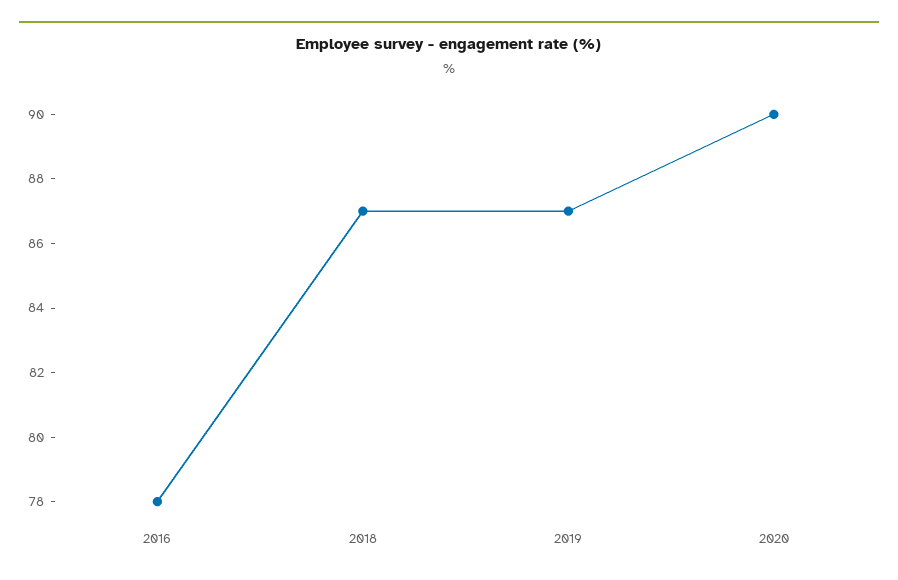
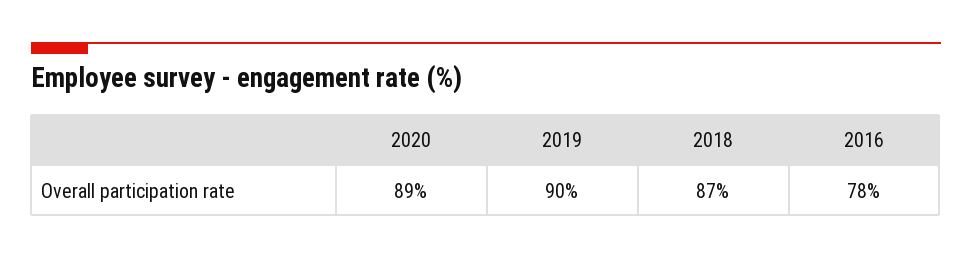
2019: 87 -> 90
2020: 90 -> 89

